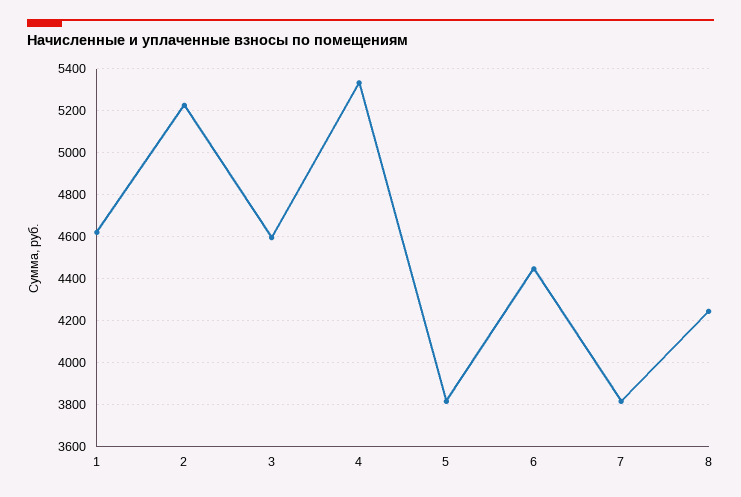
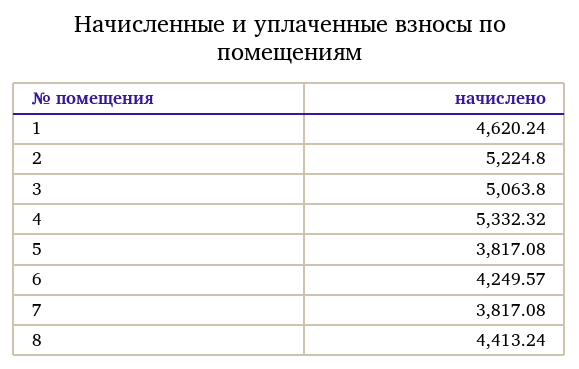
3: 4600 -> 5063.8
6: 4450 -> 4249.57
8: 4250 -> 4413.24

